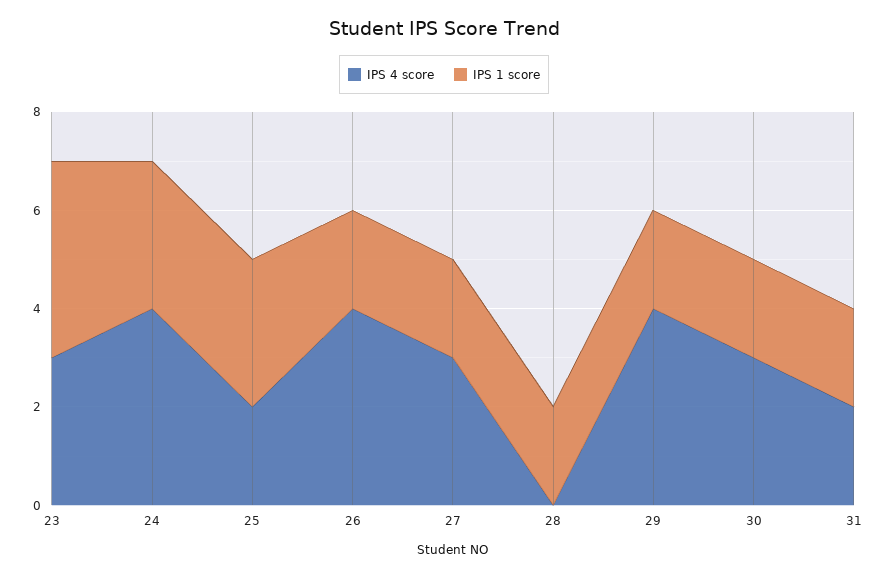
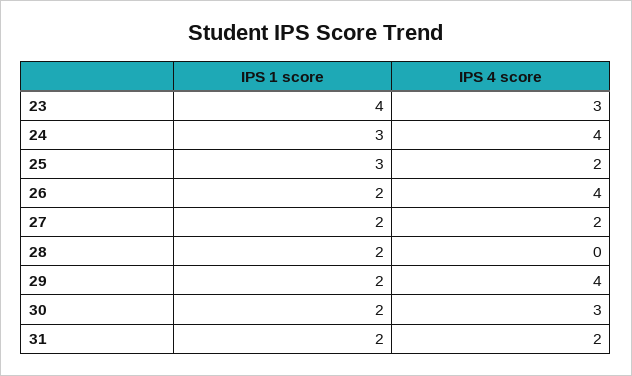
IPS 4 score, 27: 3 -> 2

